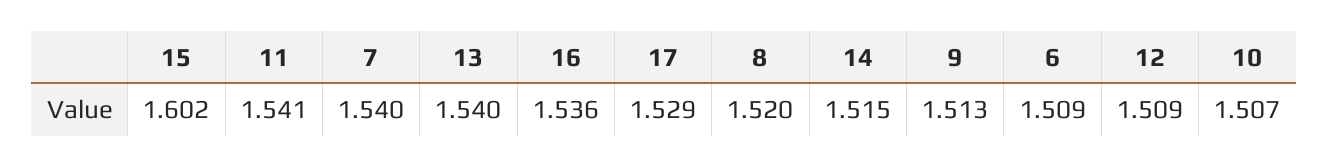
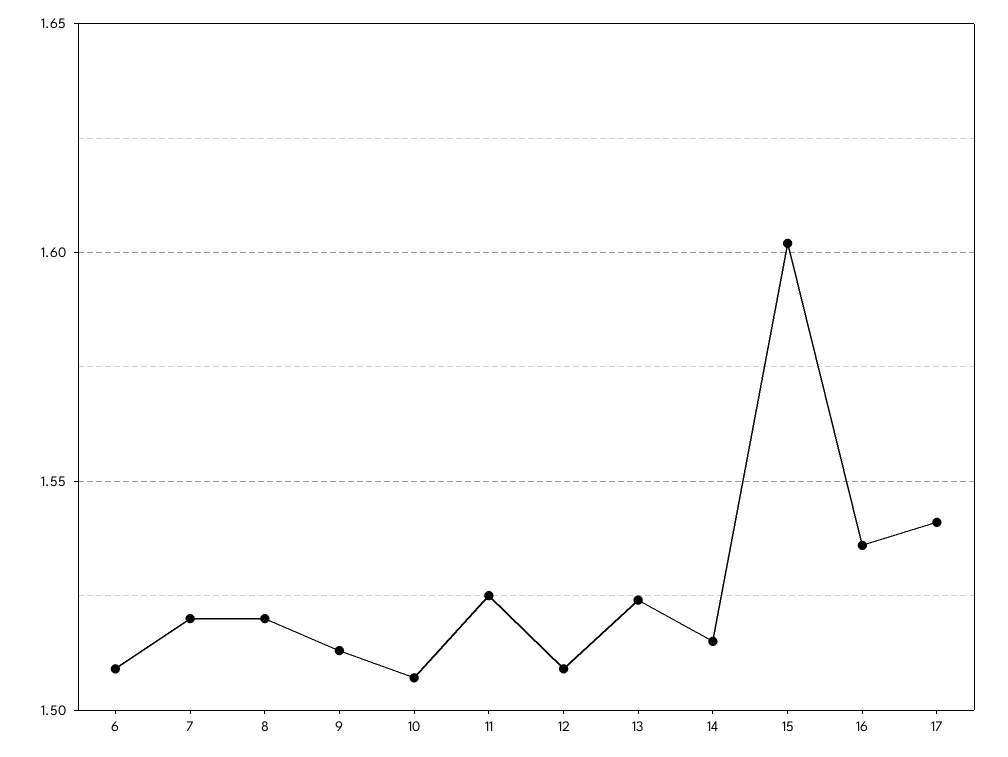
11: 1.541 -> 1.525
7: 1.54 -> 1.52
13: 1.54 -> 1.525
17: 1.529 -> 1.54

